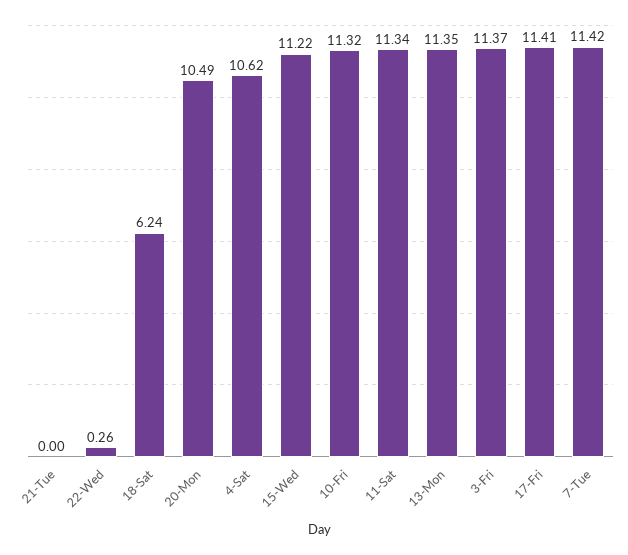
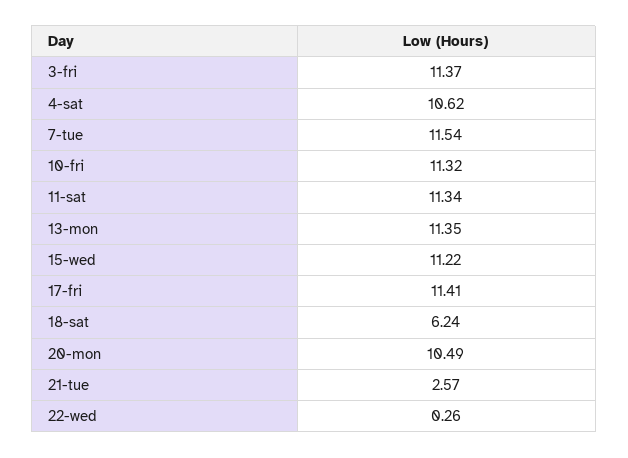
21-Tue: 0 -> 2.57
7-Tue: 11.42 -> 11.54

